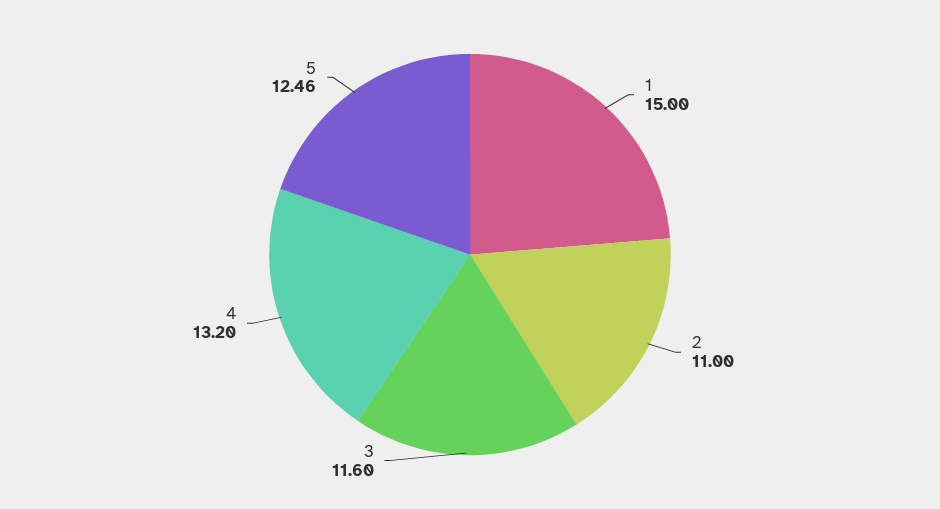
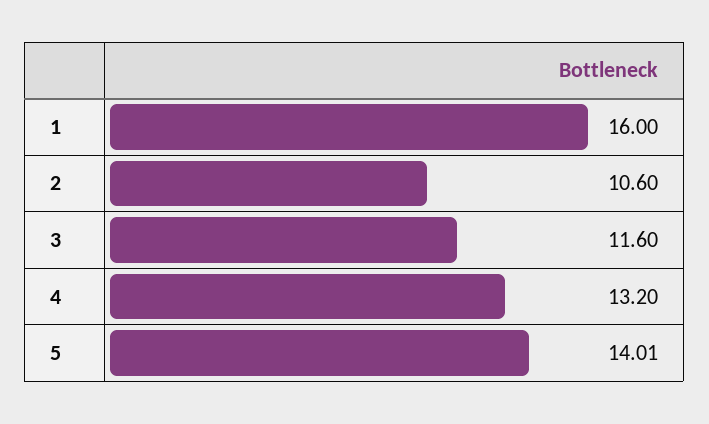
1: 15 -> 16
2: 11 -> 10.6
5: 12.46 -> 14.01

